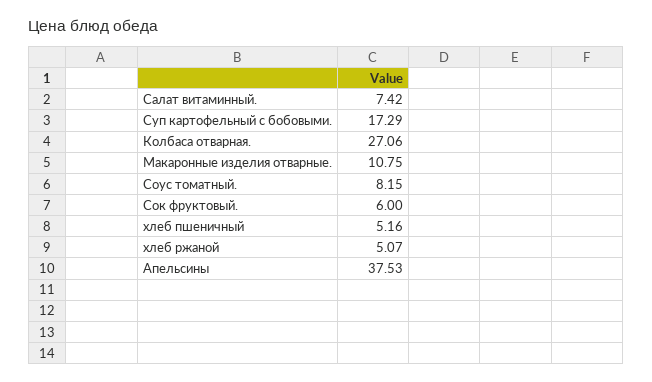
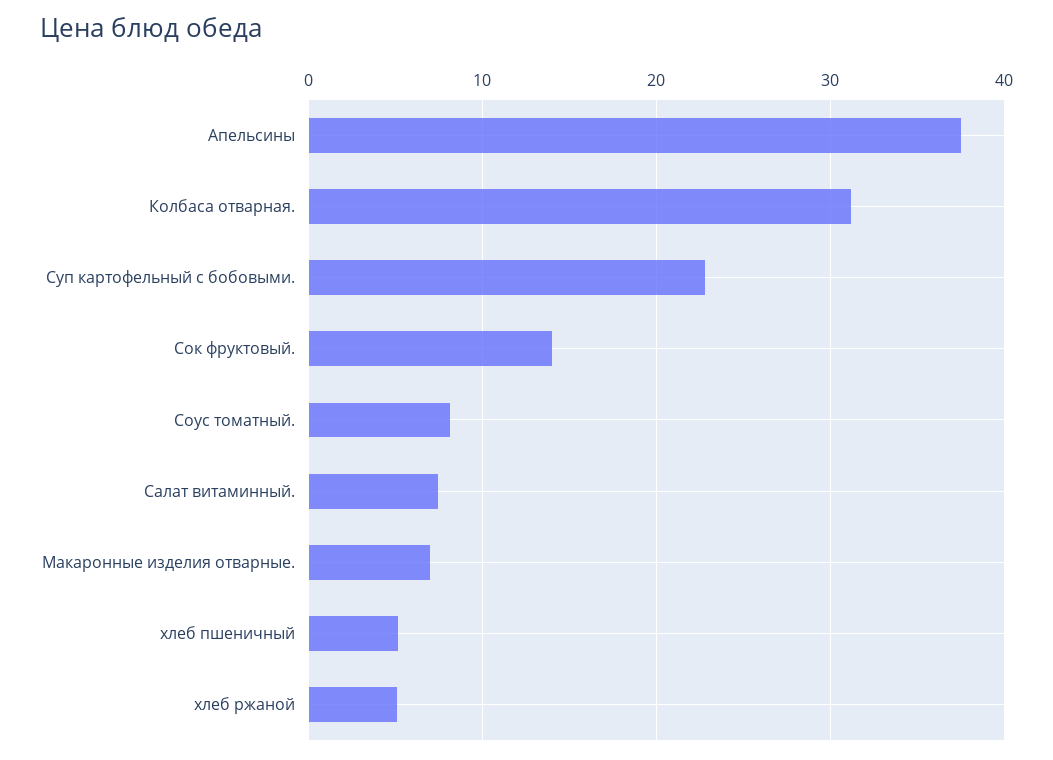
Суп картофельный с бобовыми.: 17.29 -> 23
Колбаса отварная.: 27.06 -> 31
Макаронные изделия отварные.: 10.75 -> 7
Сок фруктовый.: 6 -> 14

